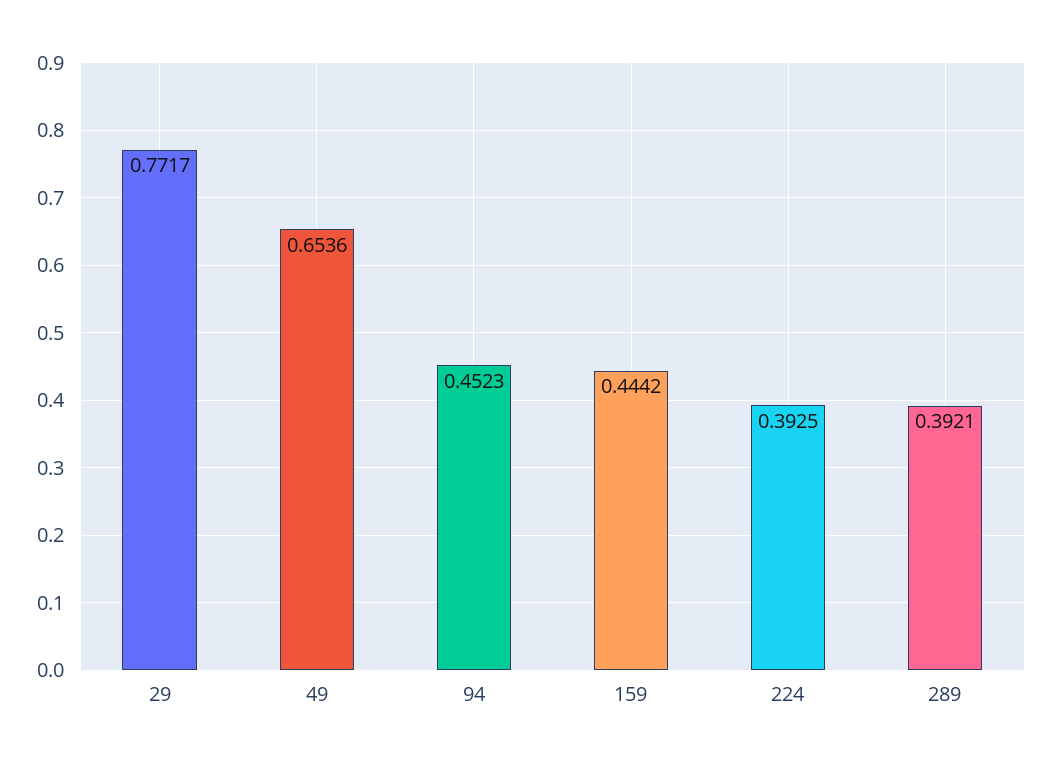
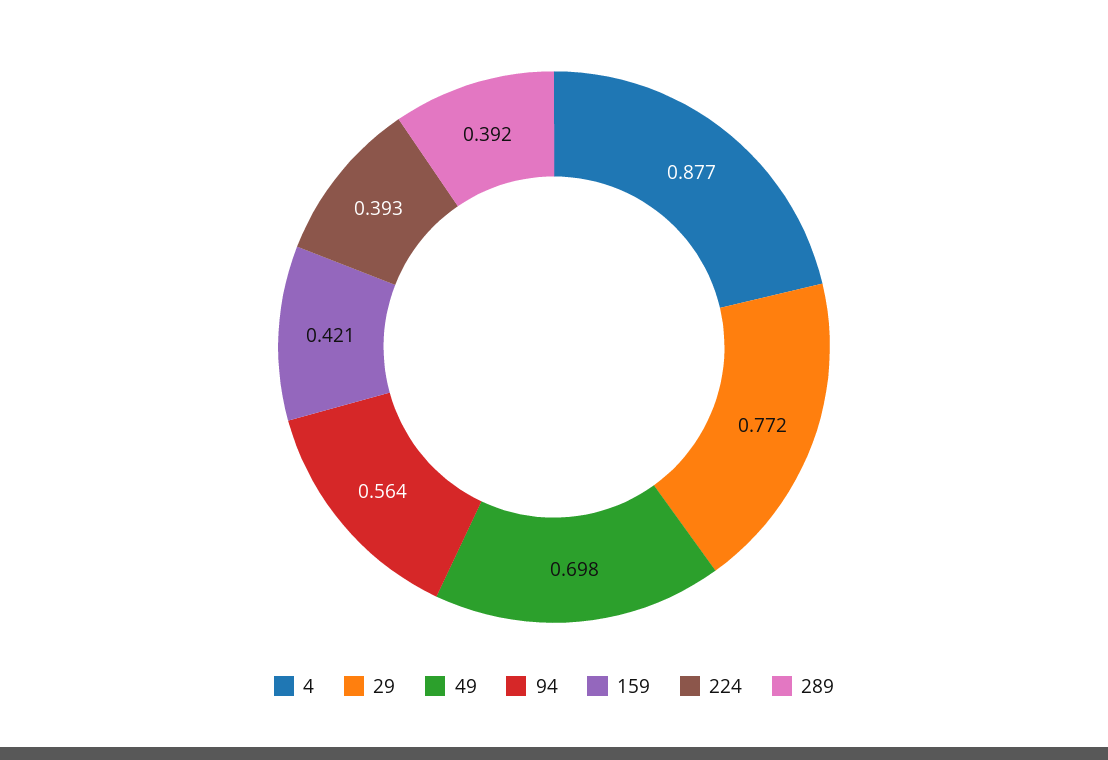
49: 0.6536 -> 0.698
94: 0.4523 -> 0.564
159: 0.4442 -> 0.421
4: none -> 0.877

